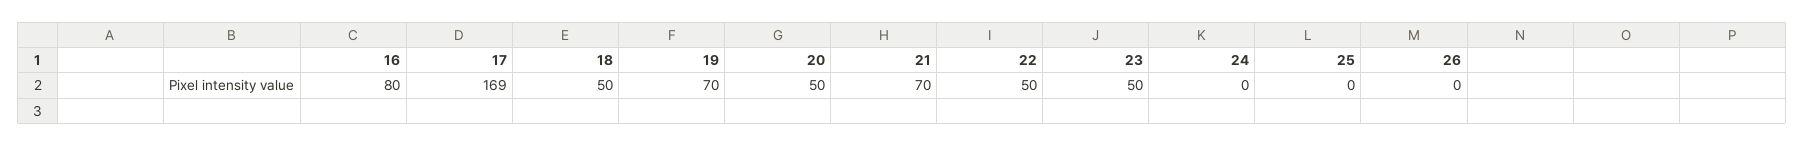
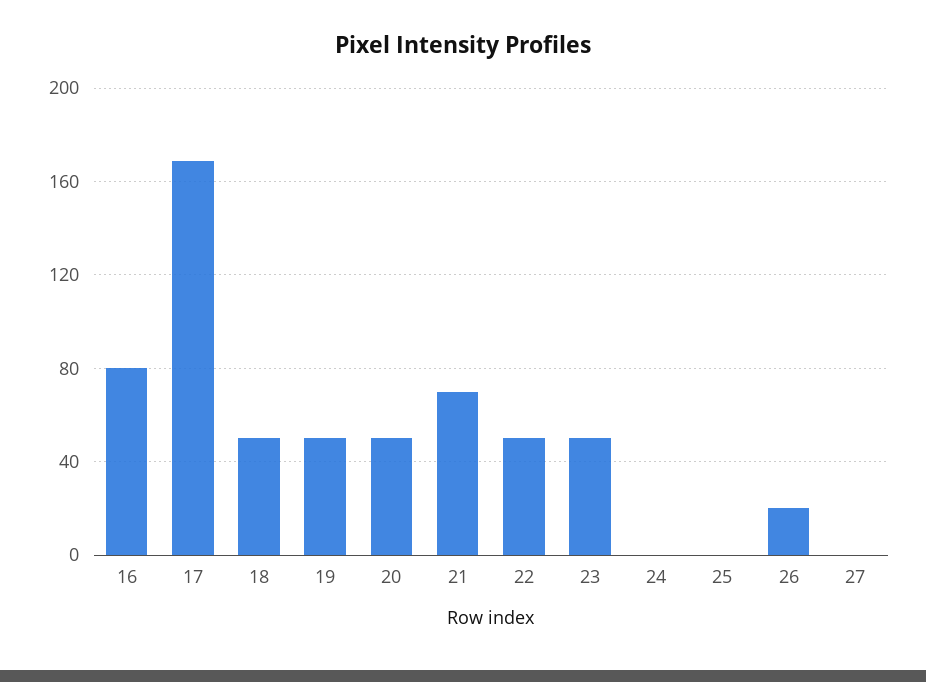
19: 70 -> 50
26: 0 -> 20
27: none -> 0

